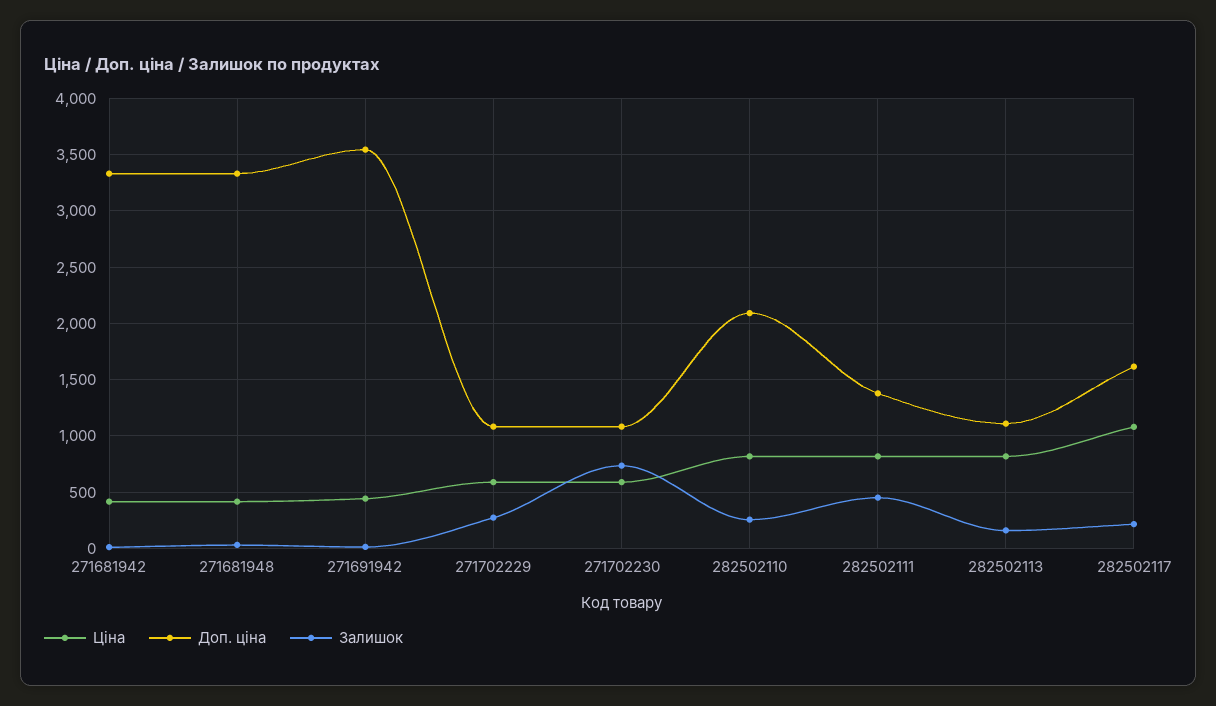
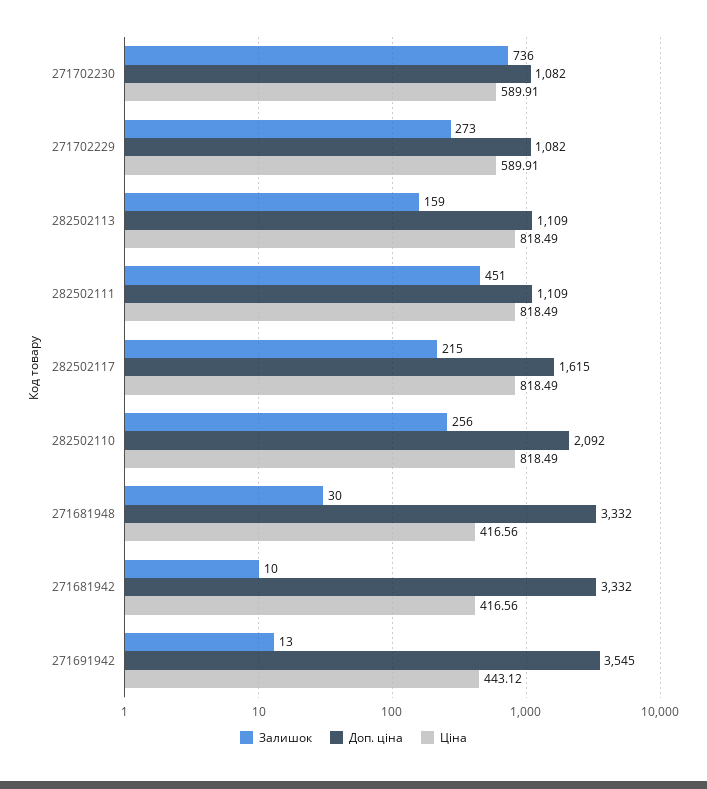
Доп. ціна, 282502111: 1400 -> 1109
Ціна, 282502117: 1100 -> 818.49

